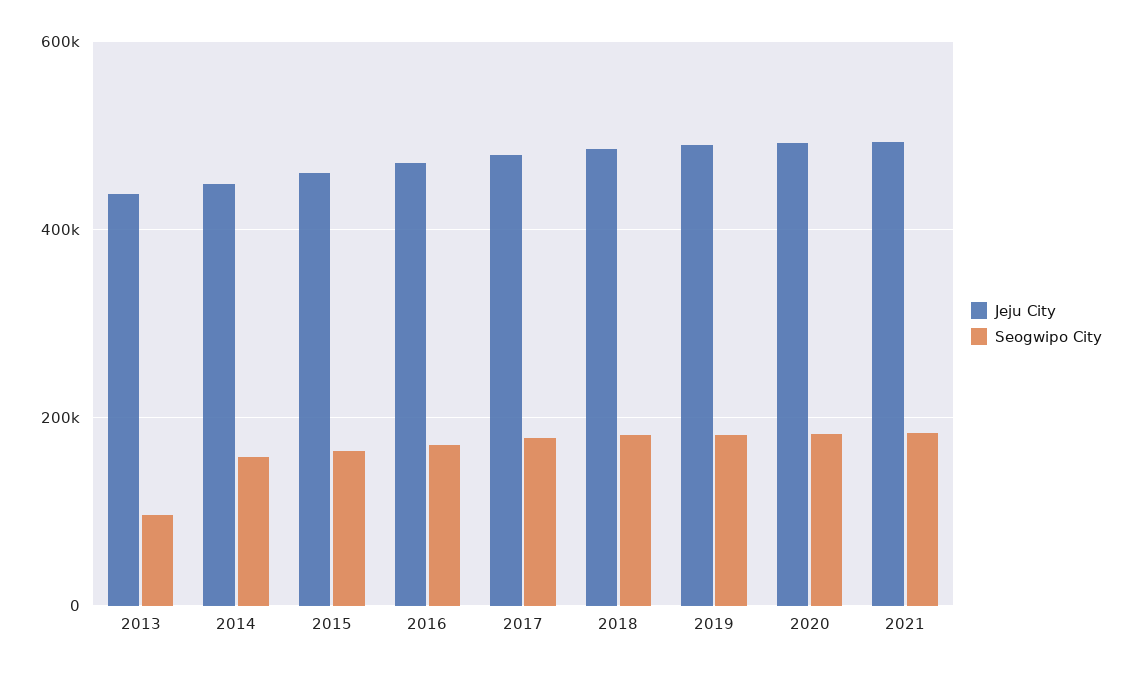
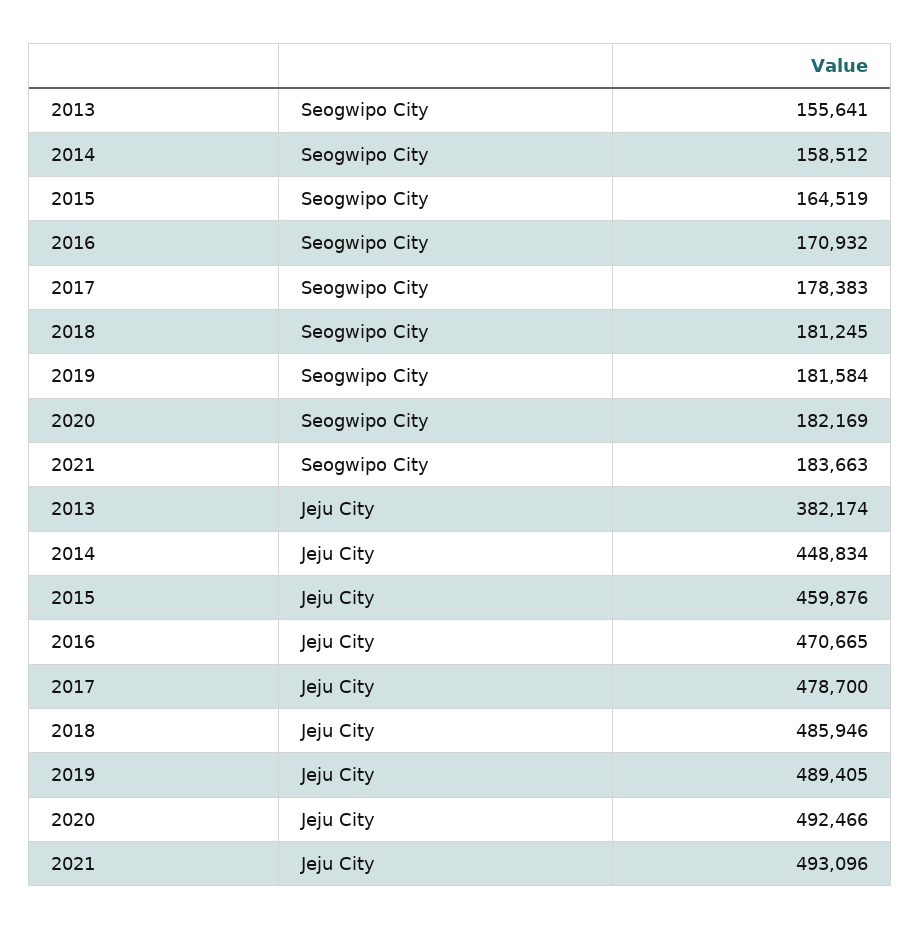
Jeju City, 2013: 440000 -> 382174
Seogwipo City, 2013: 100000 -> 155641

